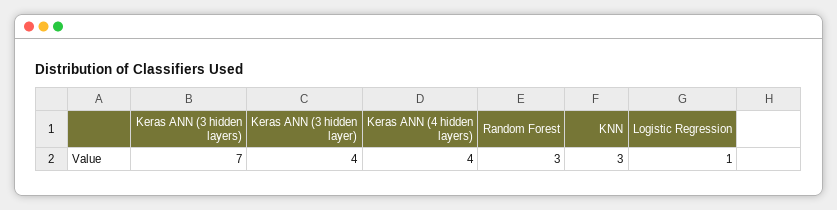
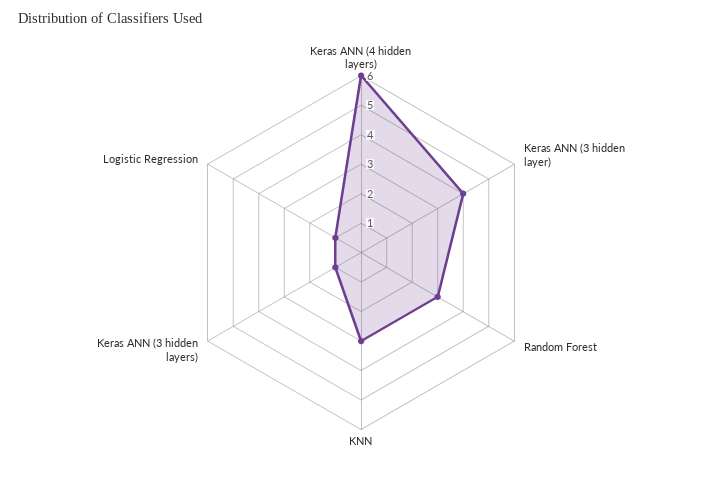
Keras ANN (3 hidden layers): 7 -> 1
Keras ANN (4 hidden layers): 4 -> 6

